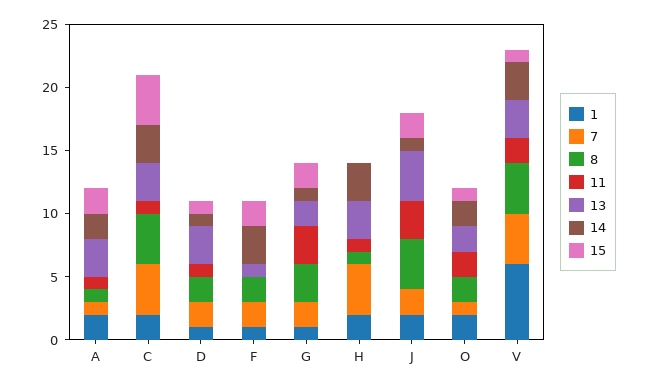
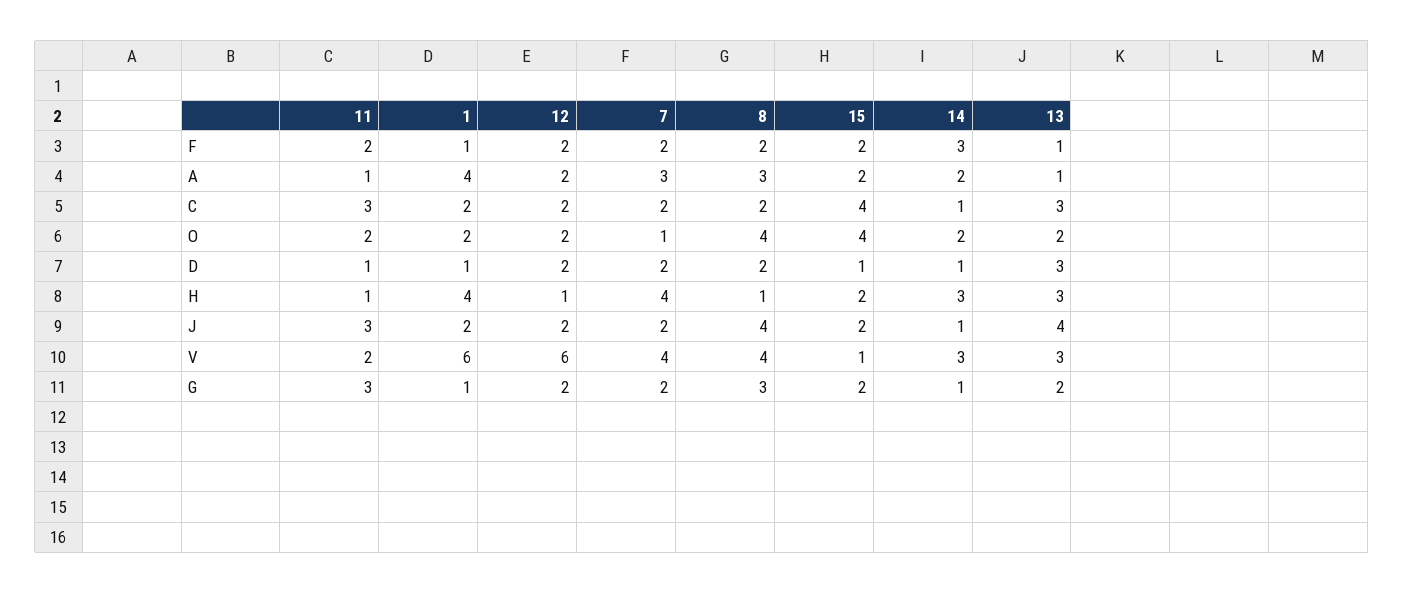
1, A: 2 -> 4
7, A: 1 -> 3
8, A: 1 -> 3
13, A: 3 -> 1
7, C: 4 -> 2
8, C: 4 -> 2
11, C: 1 -> 3
14, C: 3 -> 1
11, F: 0 -> 2
1, H: 2 -> 4
15, H: 0 -> 2
8, O: 2 -> 4
15, O: 1 -> 4
12, F: none -> 2
12, A: none -> 2
12, C: none -> 2
12, O: none -> 2
12, D: none -> 2
12, H: none -> 1
12, J: none -> 2
12, V: none -> 6
12, G: none -> 2

